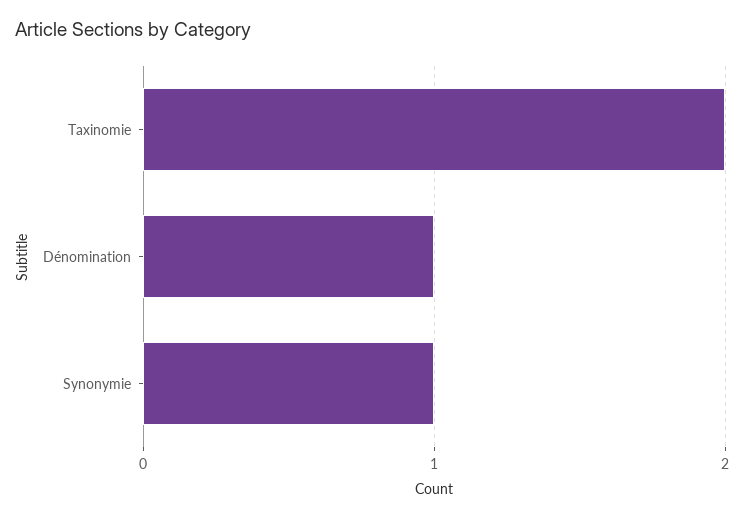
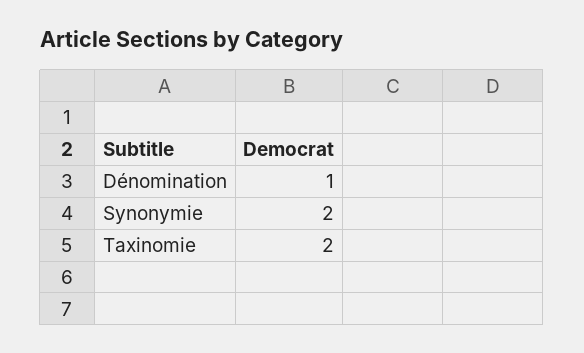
Synonymie: 1 -> 2

